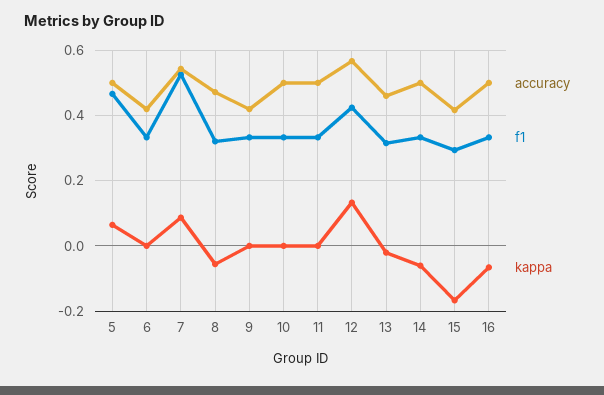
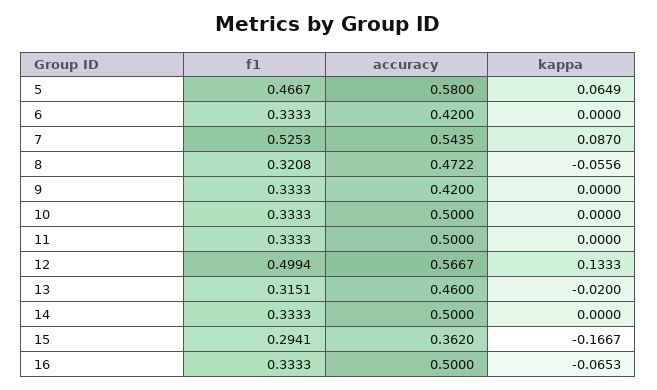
accuracy, 5: 0.5 -> 0.58
f1, 12: 0.42 -> 0.4994
kappa, 14: -0.06 -> 0
accuracy, 15: 0.42 -> 0.362

